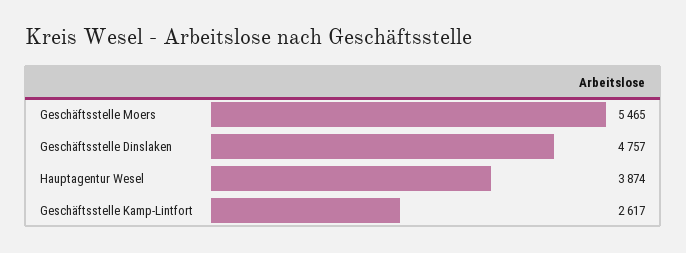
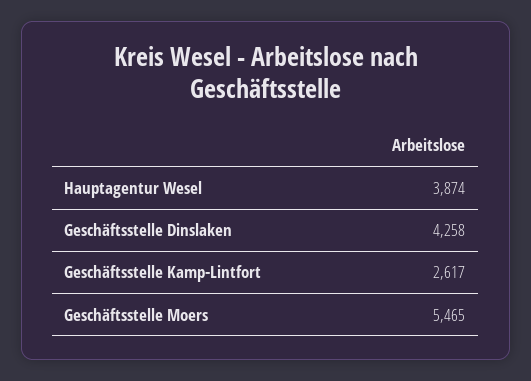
Geschäftsstelle Dinslaken: 4757 -> 4258

